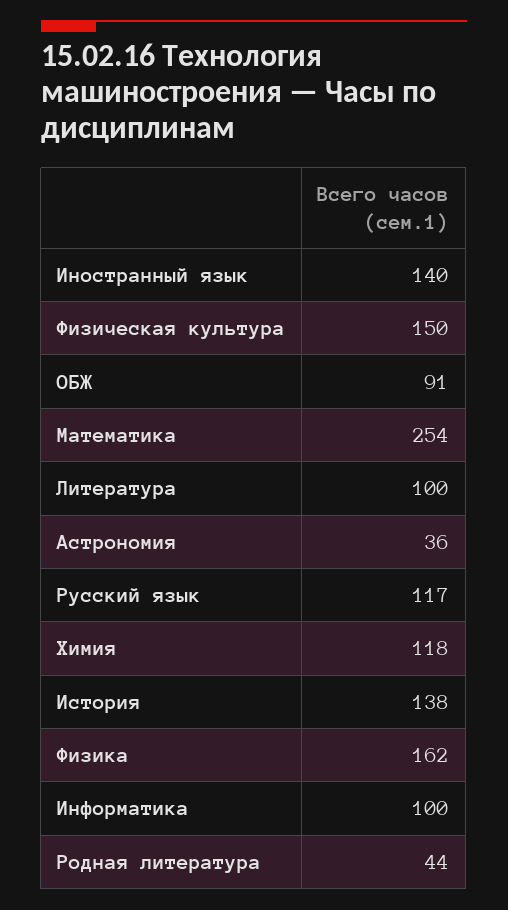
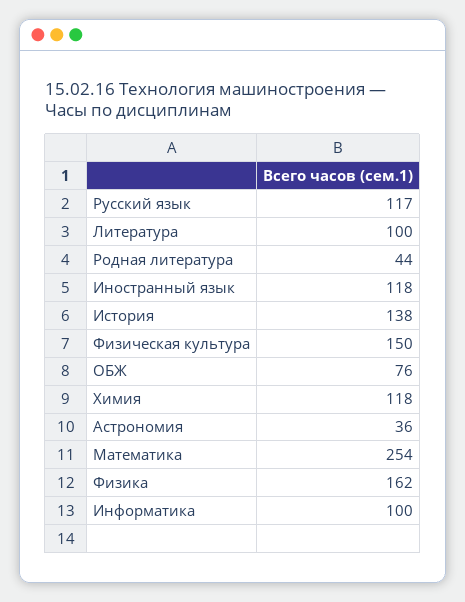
Иностранный язык: 140 -> 118
ОБЖ: 91 -> 76

